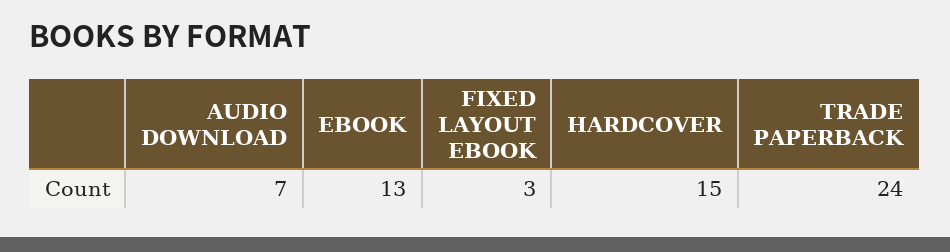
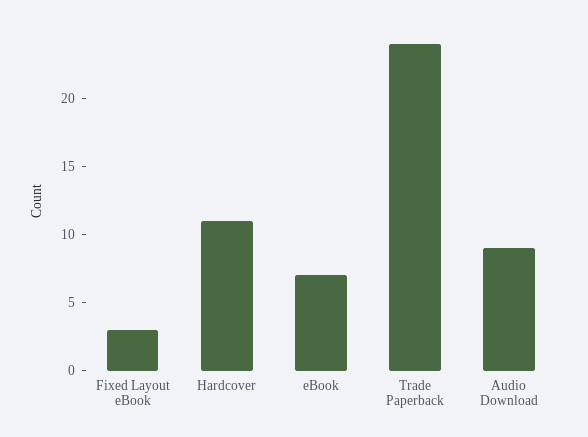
AUDIO DOWNLOAD: 7 -> 9
EBOOK: 13 -> 7
HARDCOVER: 15 -> 11

